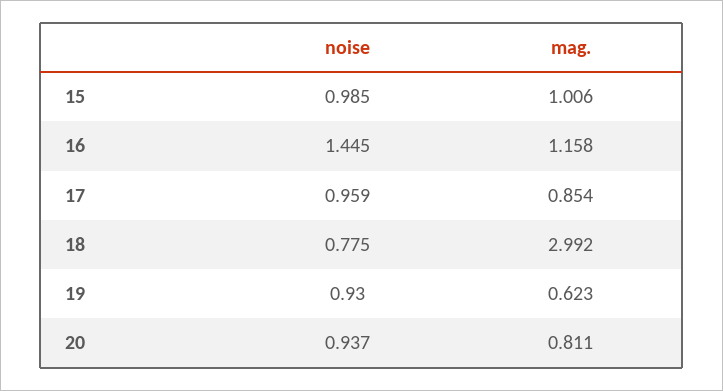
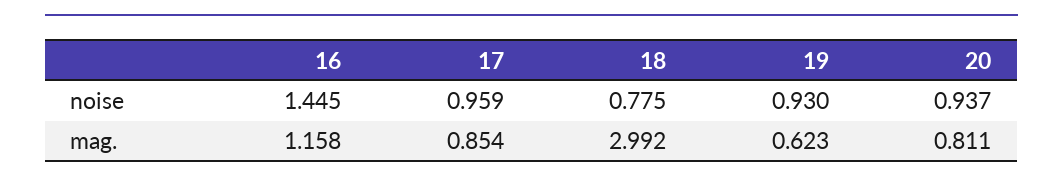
noise, 15: 0.985 -> none
mag., 15: 1.006 -> none

